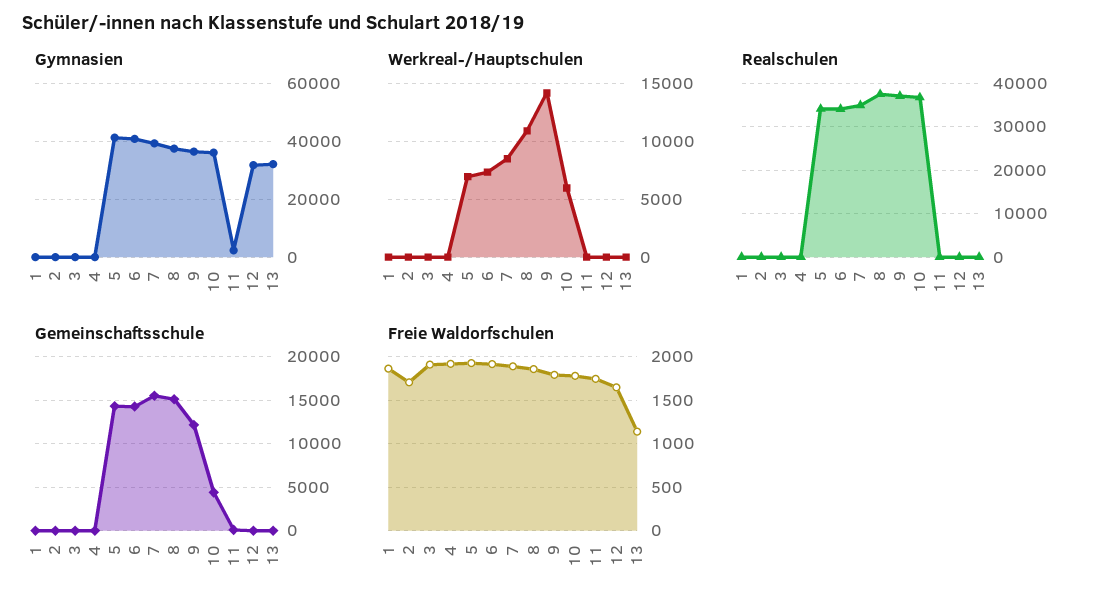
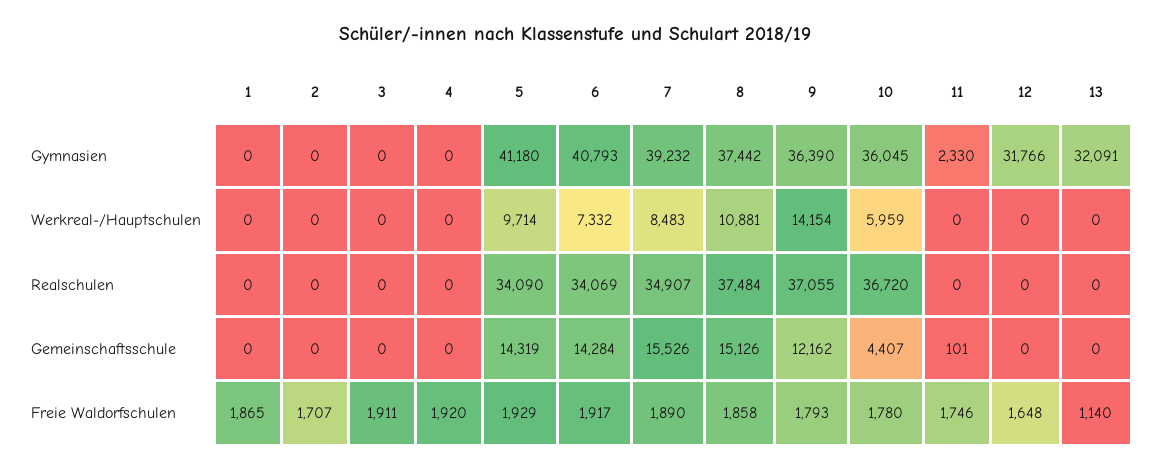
Werkreal-/Hauptschulen, 5: 7000 -> 9714

